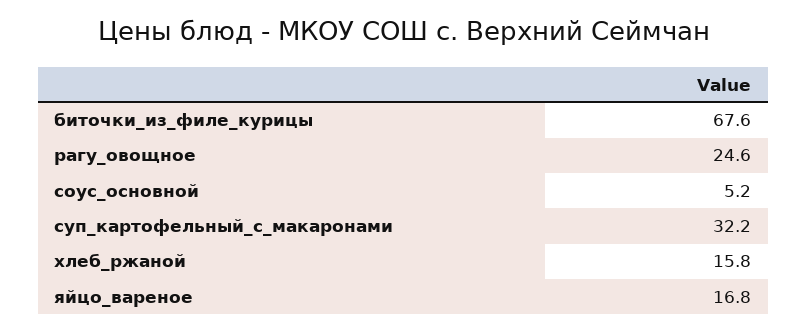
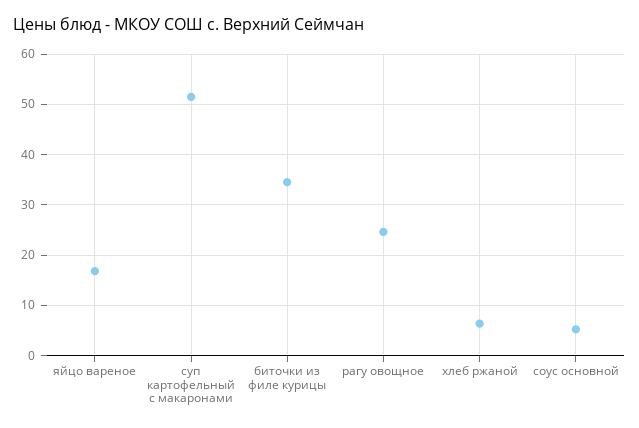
биточки_из_филе_курицы: 67.6 -> 34
суп_картофельный_с_макаронами: 32.2 -> 52
хлеб_ржаной: 15.8 -> 6

